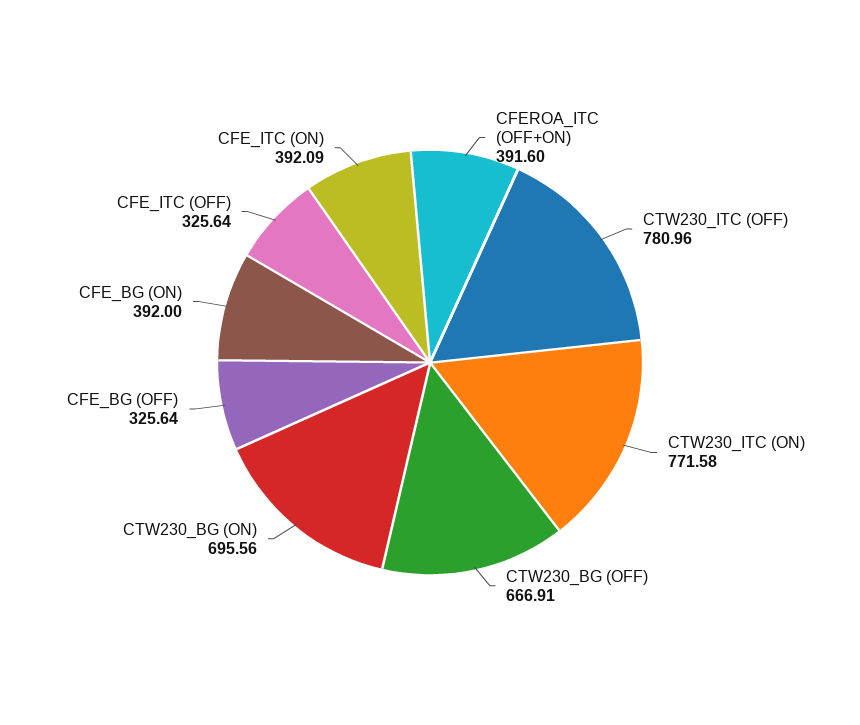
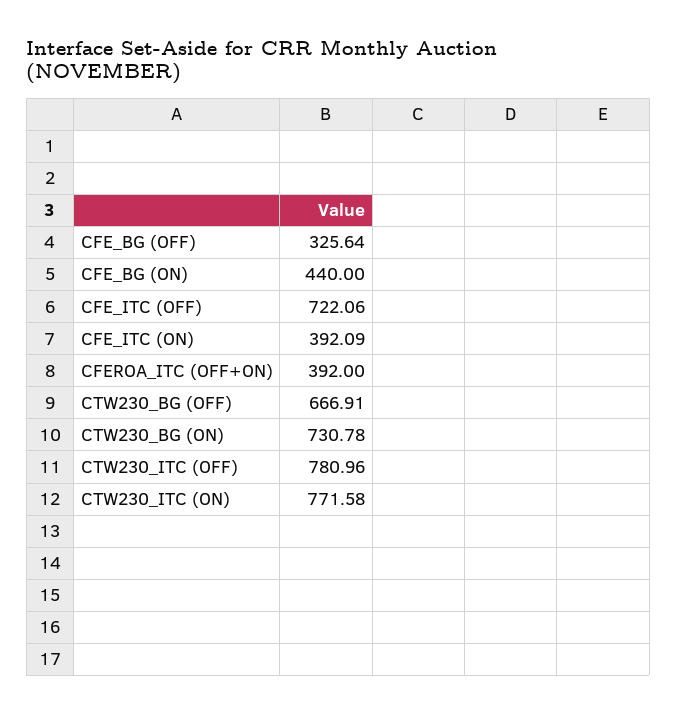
CFEROA_ITC (OFF+ON): 391.6 -> 392
CTW230_BG (ON): 695.56 -> 730.78
CFE_BG (ON): 392 -> 440
CFE_ITC (OFF): 325.64 -> 722.06

